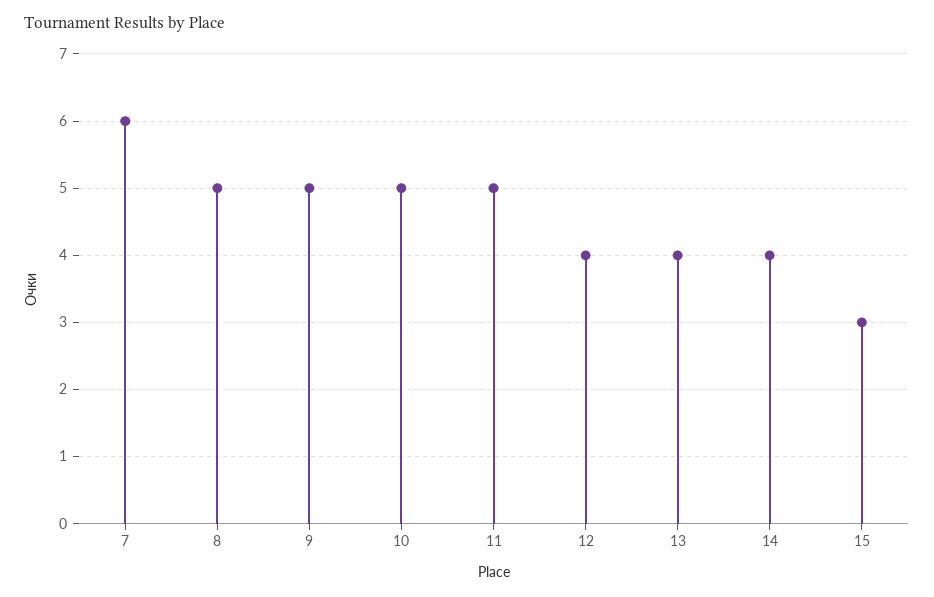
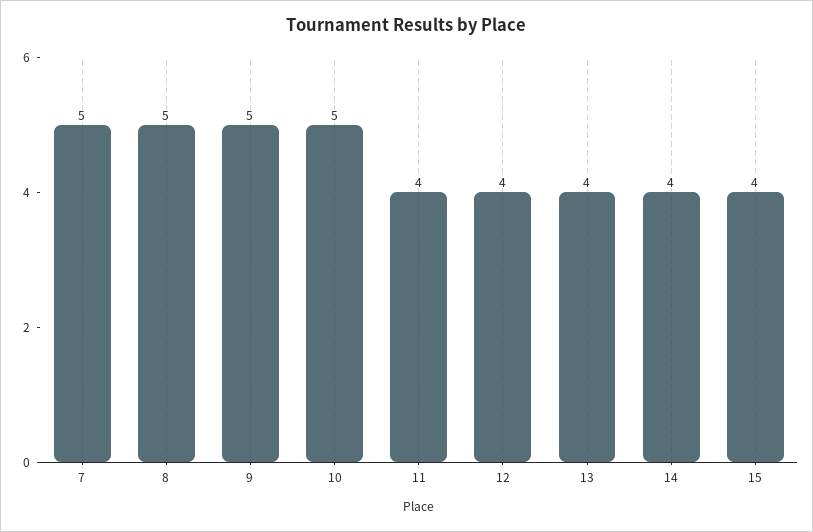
7: 6 -> 5
11: 5 -> 4
15: 3 -> 4

